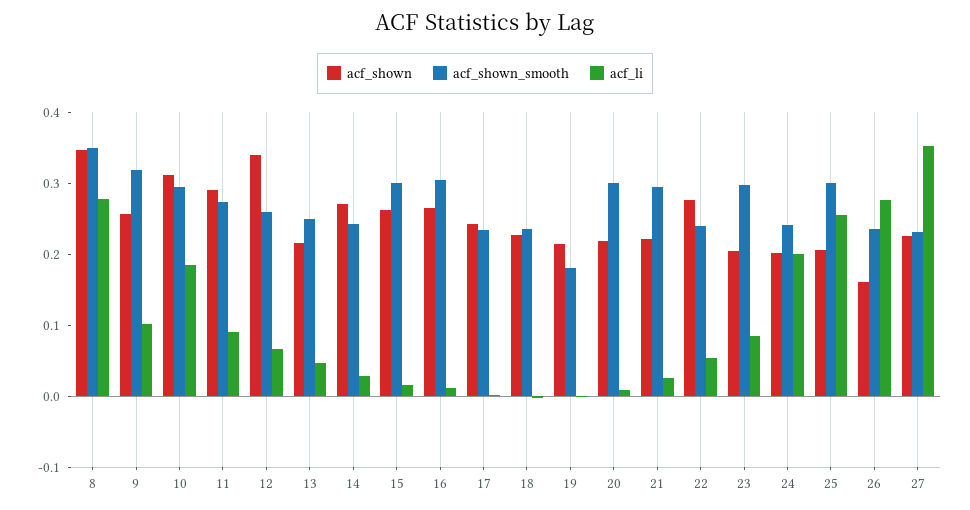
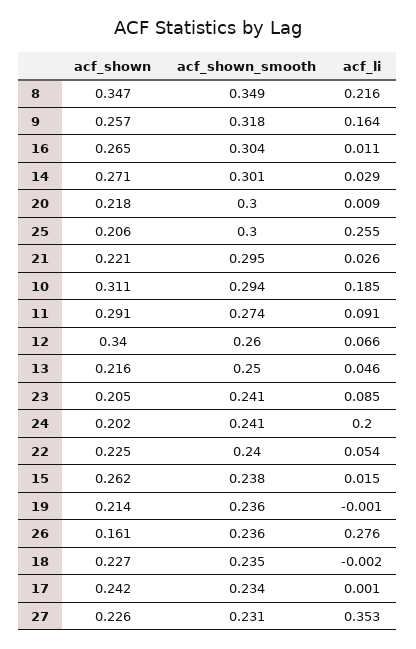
acf_li, 8: 0.28 -> 0.216
acf_li, 9: 0.1 -> 0.164
acf_shown_smooth, 14: 0.24 -> 0.301
acf_shown_smooth, 15: 0.3 -> 0.238
acf_shown_smooth, 19: 0.18 -> 0.236
acf_shown, 22: 0.28 -> 0.225
acf_shown_smooth, 23: 0.3 -> 0.241

